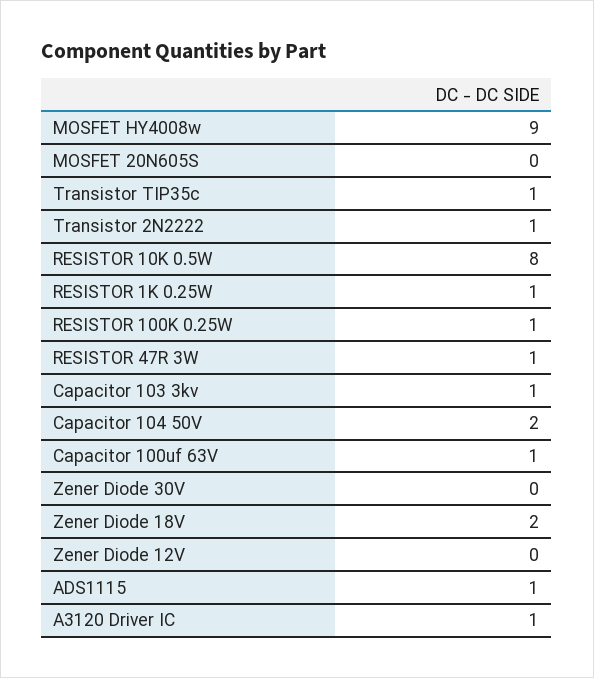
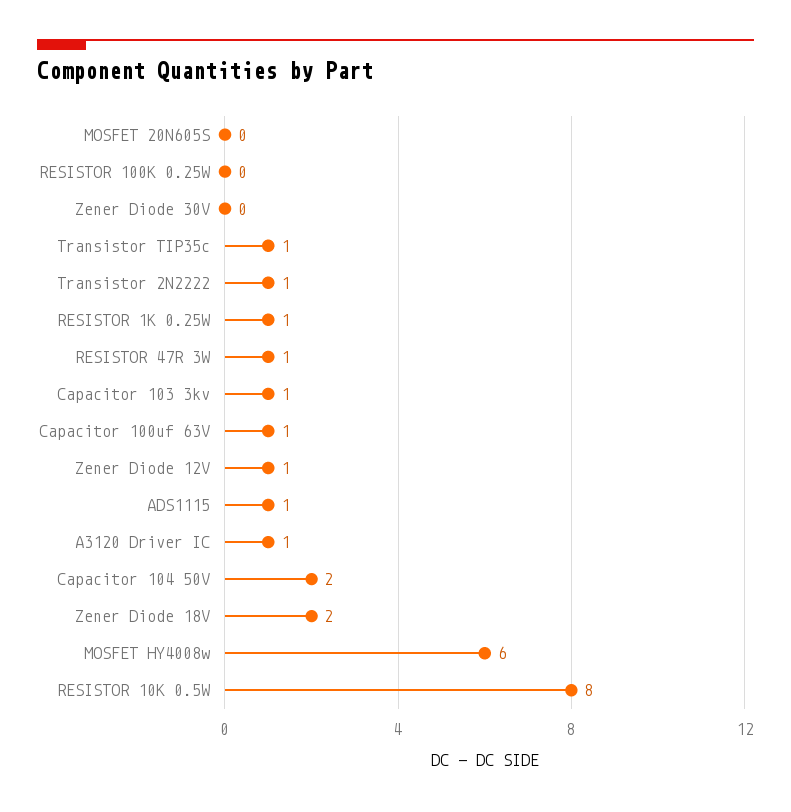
MOSFET HY4008w: 9 -> 6
RESISTOR 100K 0.25W: 1 -> 0
Zener Diode 12V: 0 -> 1

